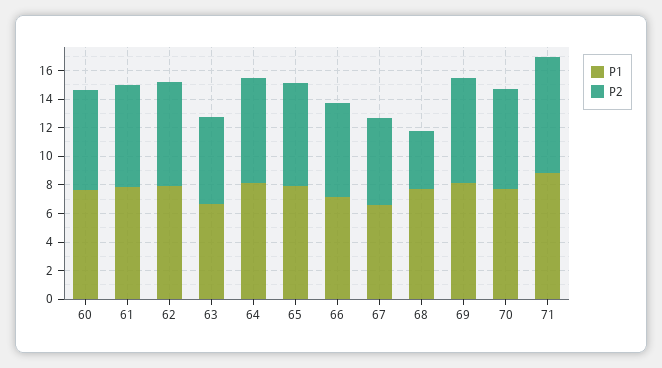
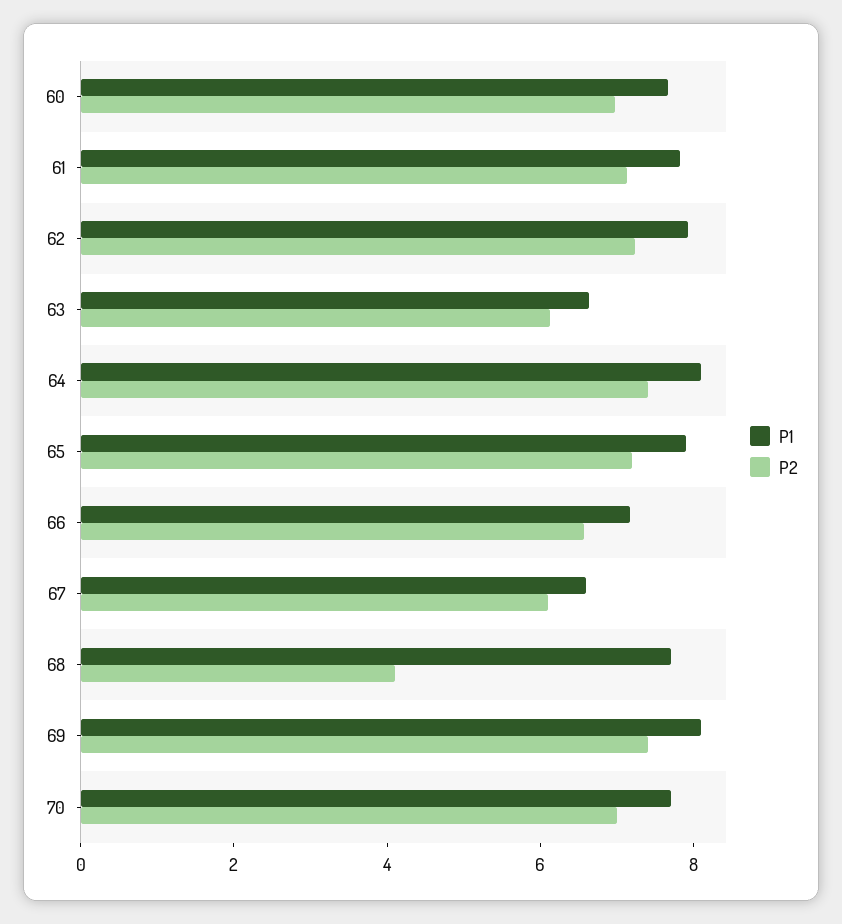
P1, 71: 9 -> none
P2, 71: 8 -> none

